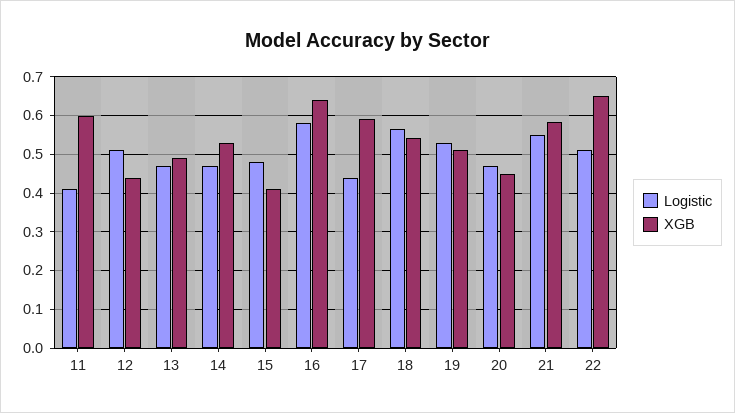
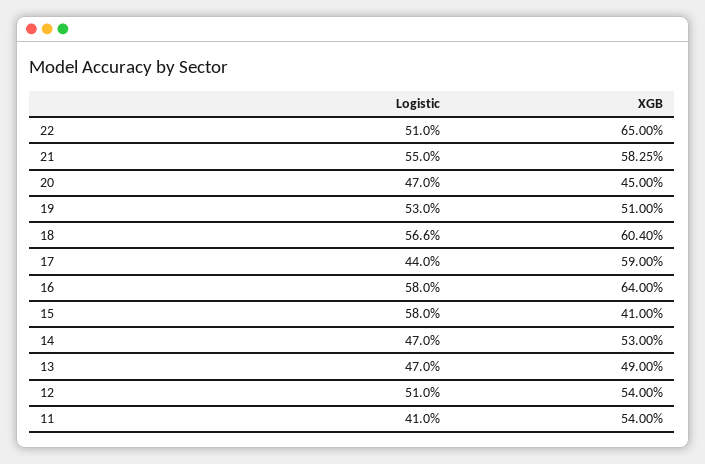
XGB, 11: 0.6 -> 0.54
XGB, 12: 0.44 -> 0.54
Logistic, 15: 0.48 -> 0.58
XGB, 18: 0.54 -> 0.604

